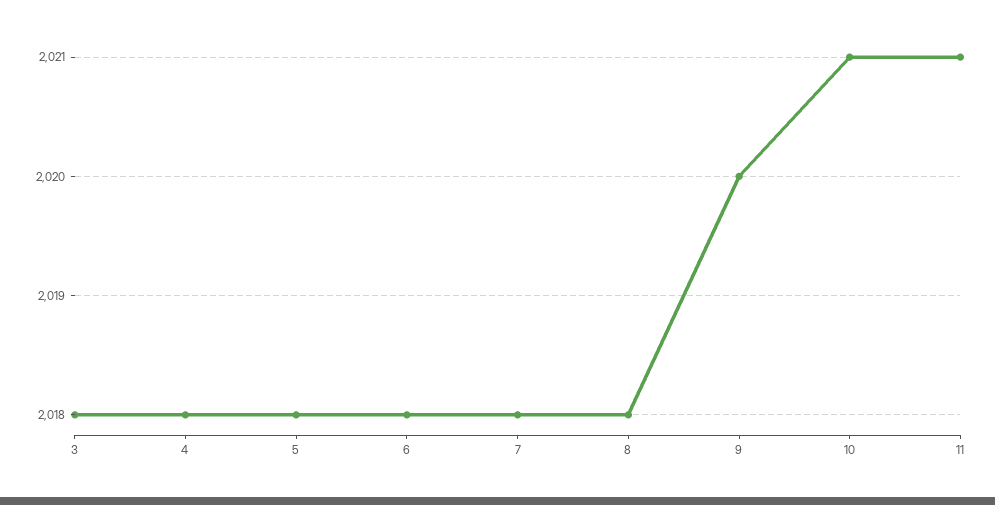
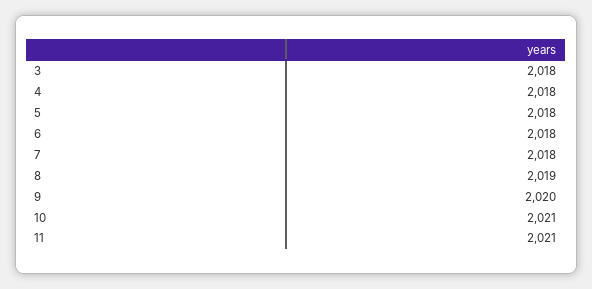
8: 2018 -> 2019

